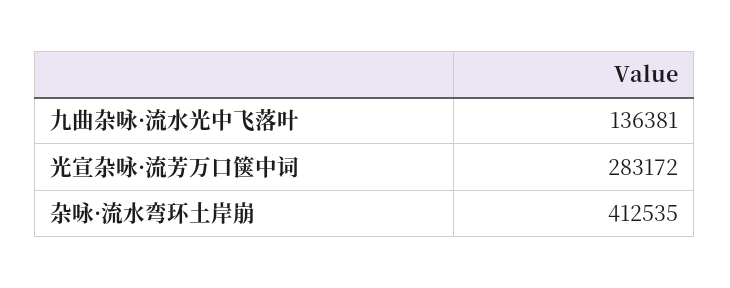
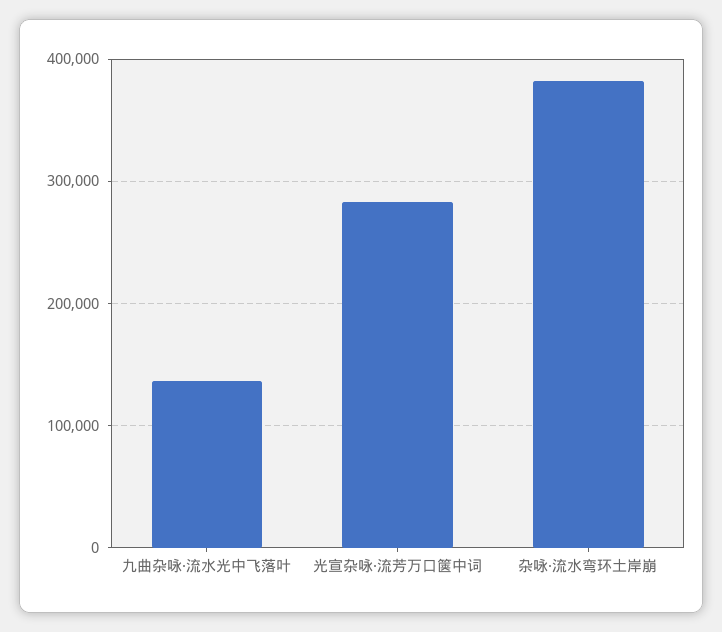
杂咏·流水弯环土岸崩: 412535 -> 380000

